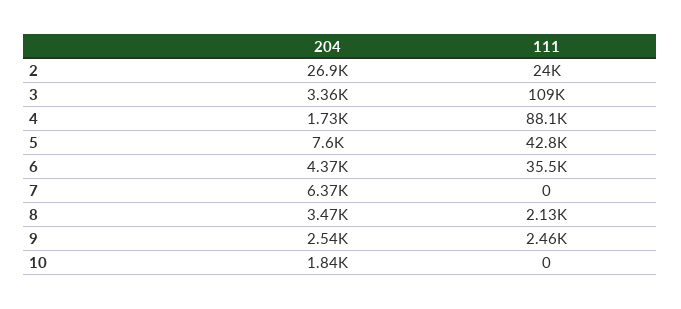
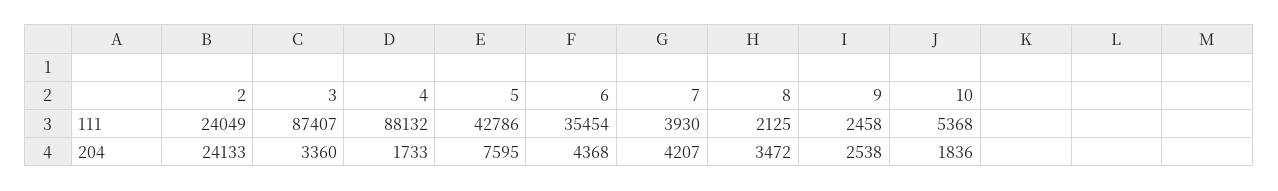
204, 2: 26900 -> 24133
111, 3: 109000 -> 87407
204, 7: 6370 -> 4207
111, 7: 0 -> 3930
111, 10: 0 -> 5368

